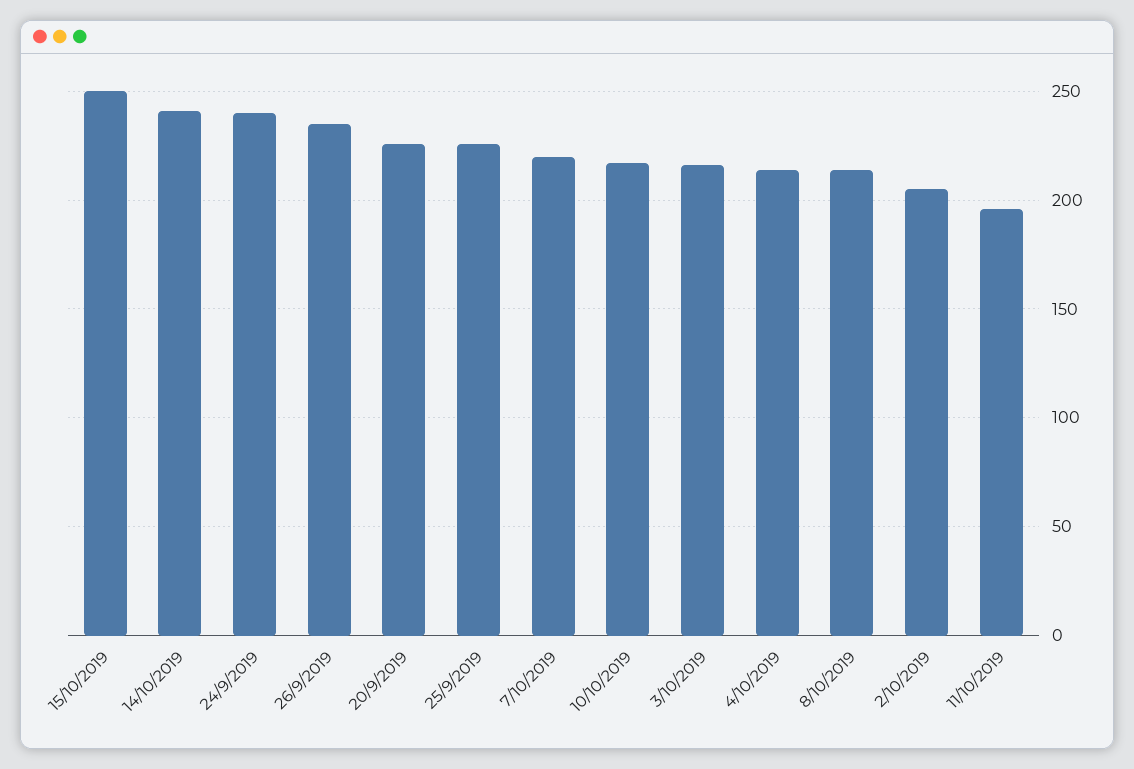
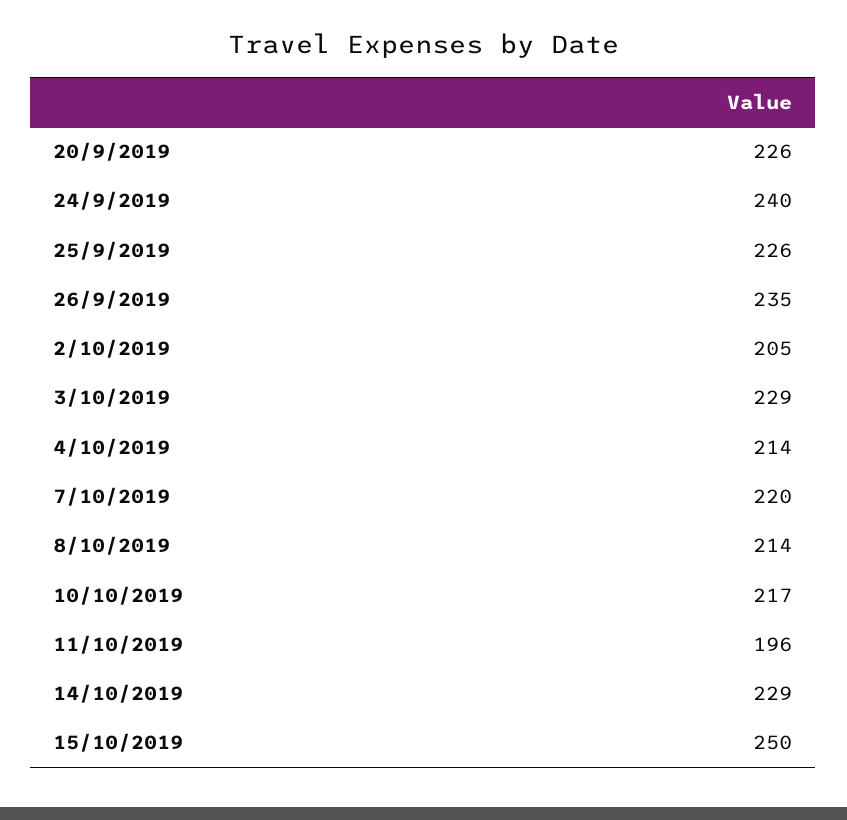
14/10/2019: 240 -> 229
3/10/2019: 215 -> 229

